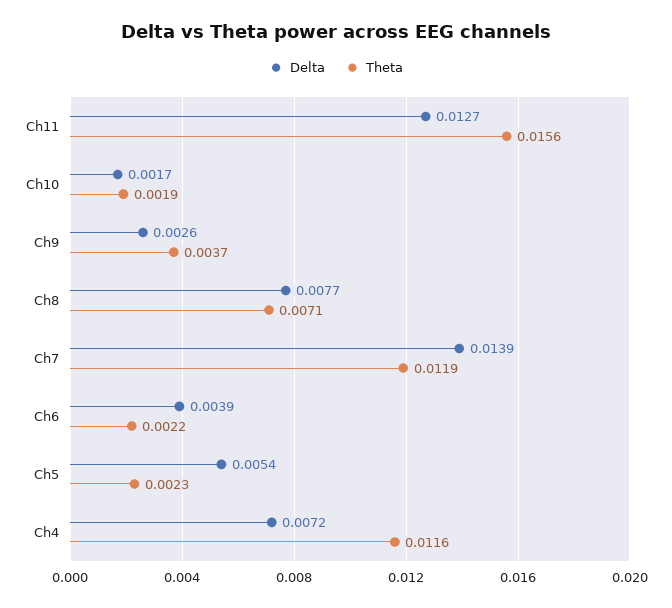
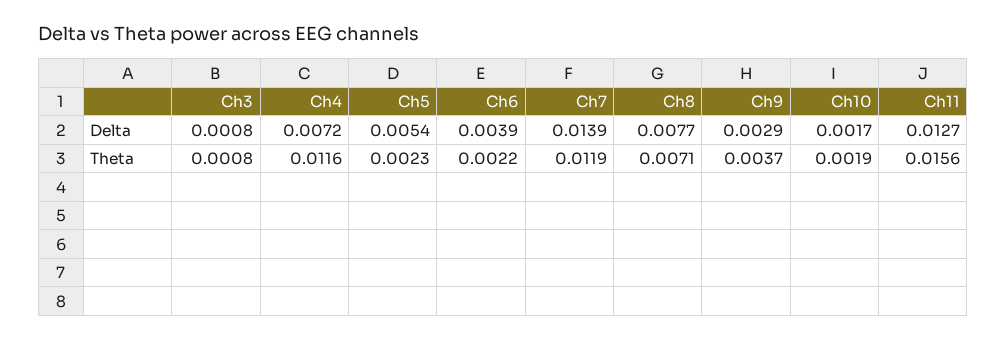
Delta, Ch9: 0.0026 -> 0.0029
Delta, Ch3: none -> 0.0008
Theta, Ch3: none -> 0.0008

